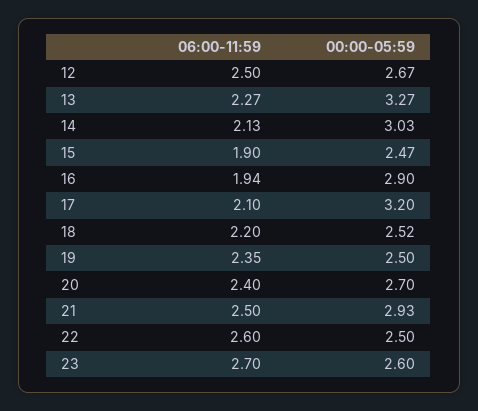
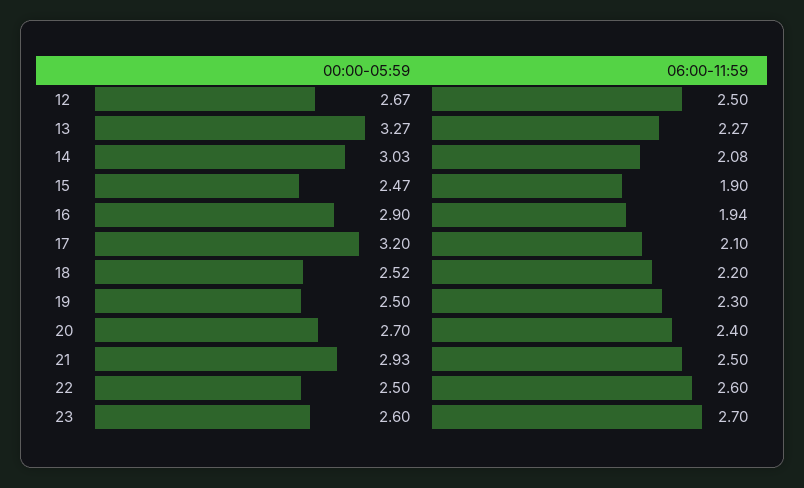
06:00-11:59, 14: 2.13 -> 2.08
06:00-11:59, 19: 2.35 -> 2.3

